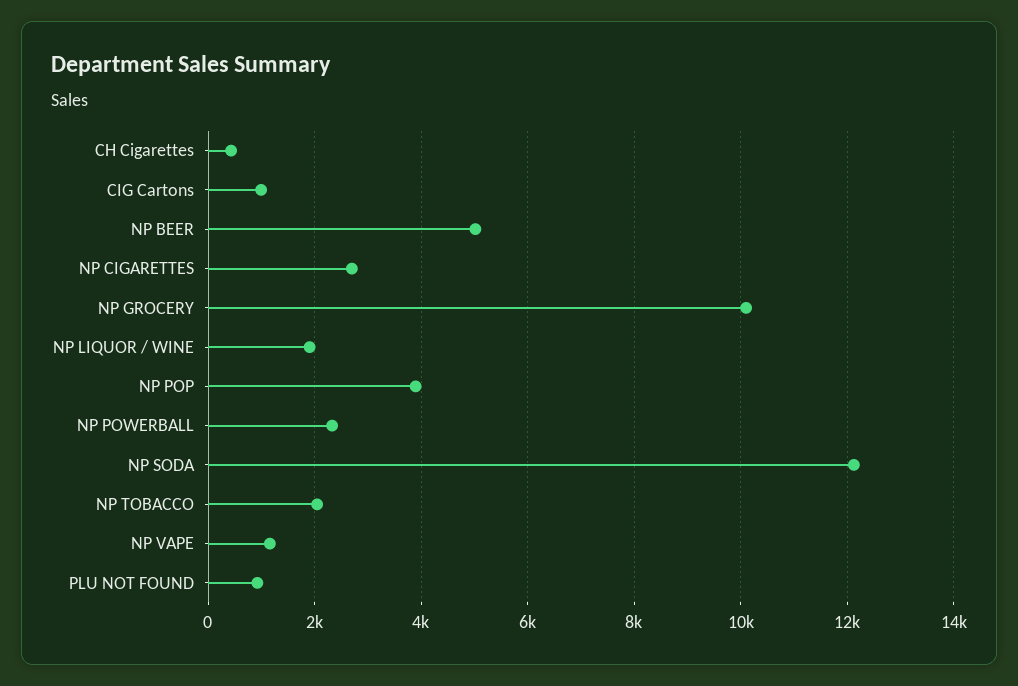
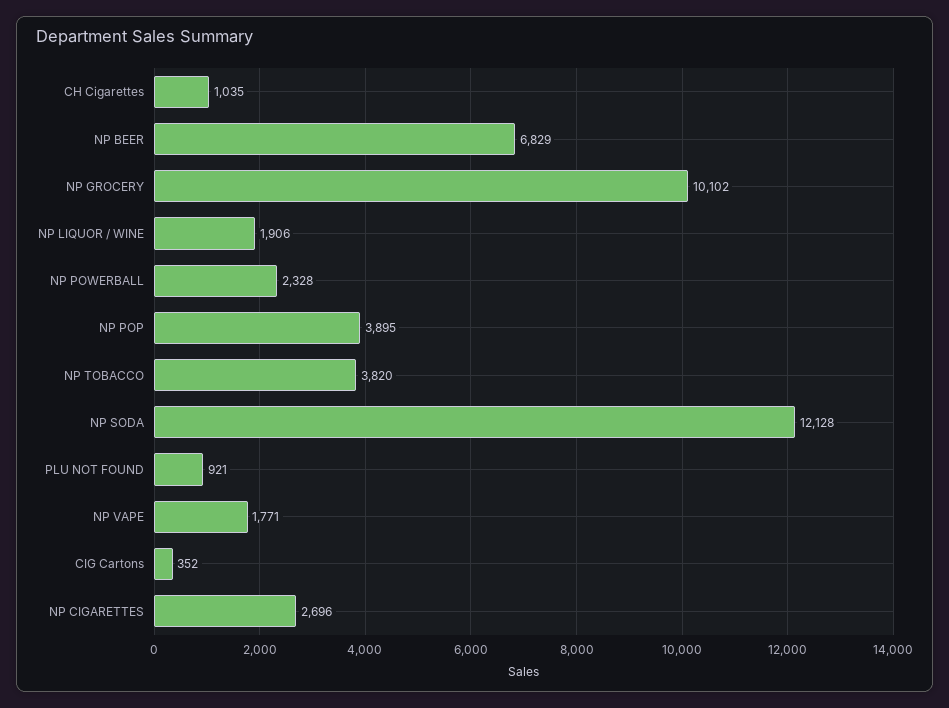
CH Cigarettes: 400 -> 1035
CIG Cartons: 1000 -> 352
NP BEER: 5000 -> 6829
NP TOBACCO: 2000 -> 3820
NP VAPE: 1200 -> 1771

